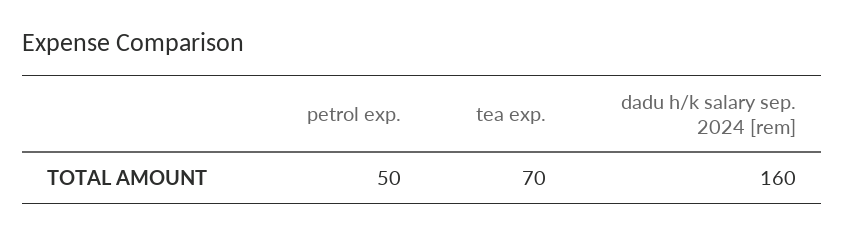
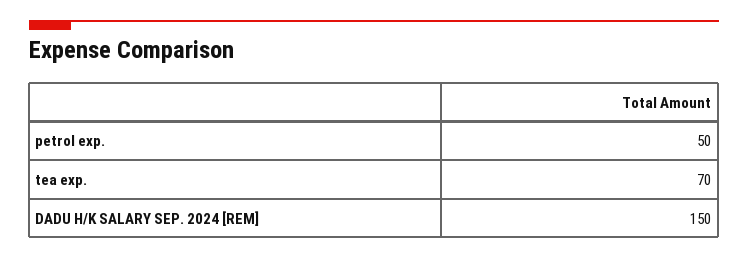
dadu h/k salary sep. 2024 [rem]: 160 -> 150

